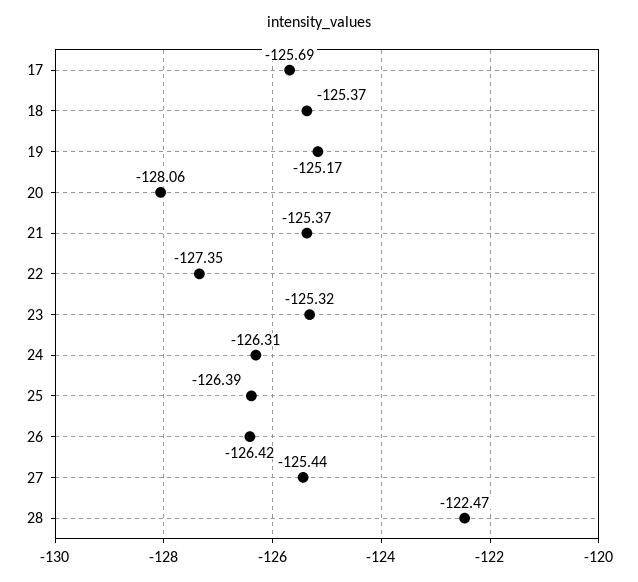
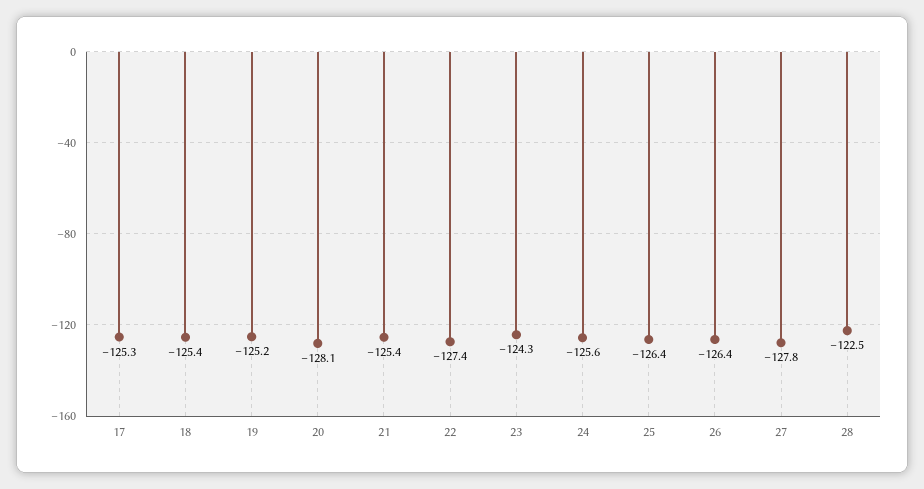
17: -125.69 -> -125.3
23: -125.32 -> -124.3
24: -126.31 -> -125.6
27: -125.44 -> -127.8

